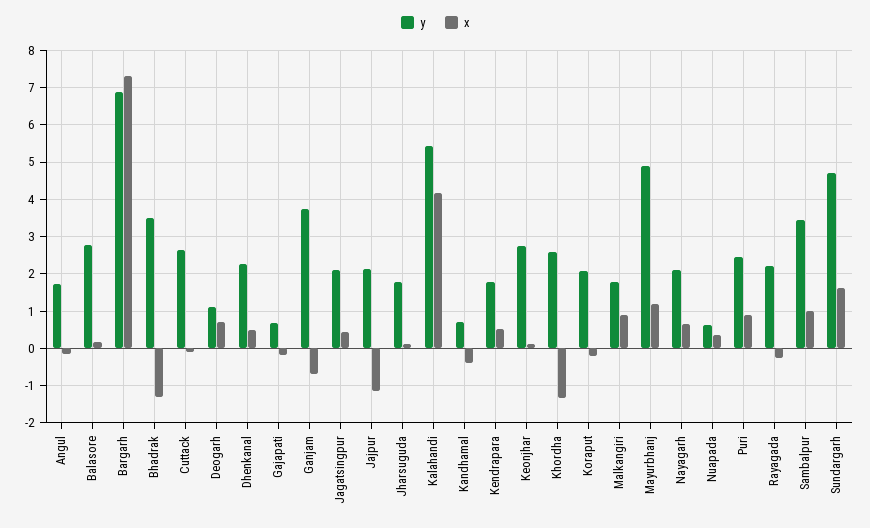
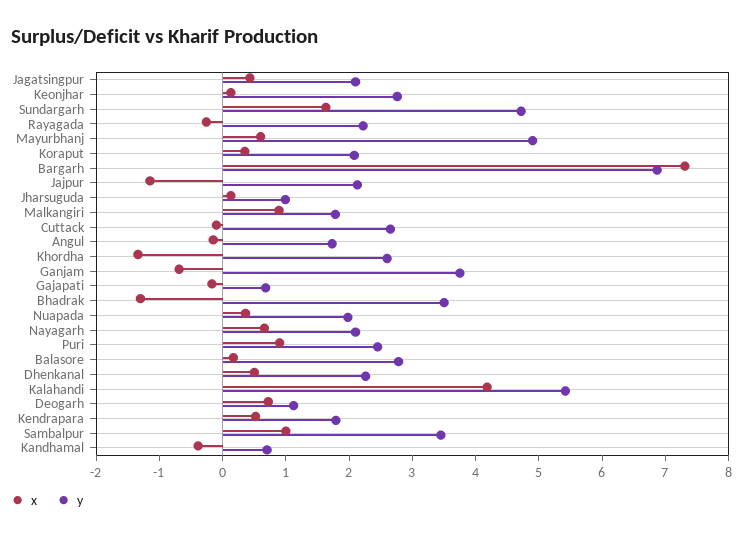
y, Jharsuguda: 1.8 -> 1
x, Koraput: -0.2 -> 0.4
x, Mayurbhanj: 1.2 -> 0.6
y, Nuapada: 0.6 -> 2

